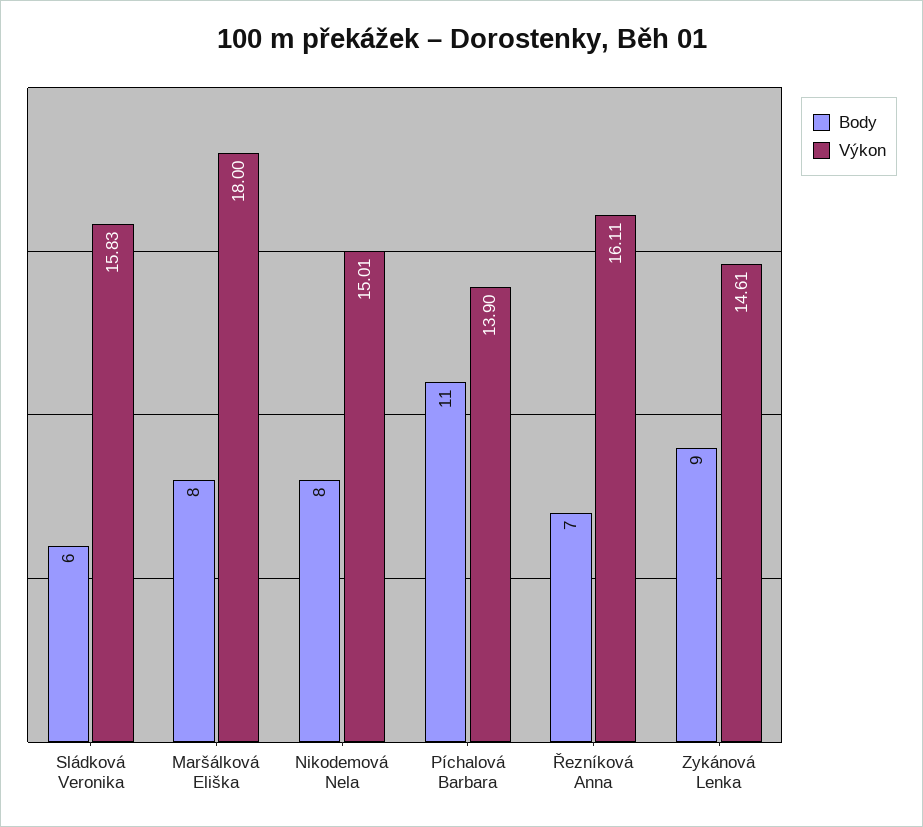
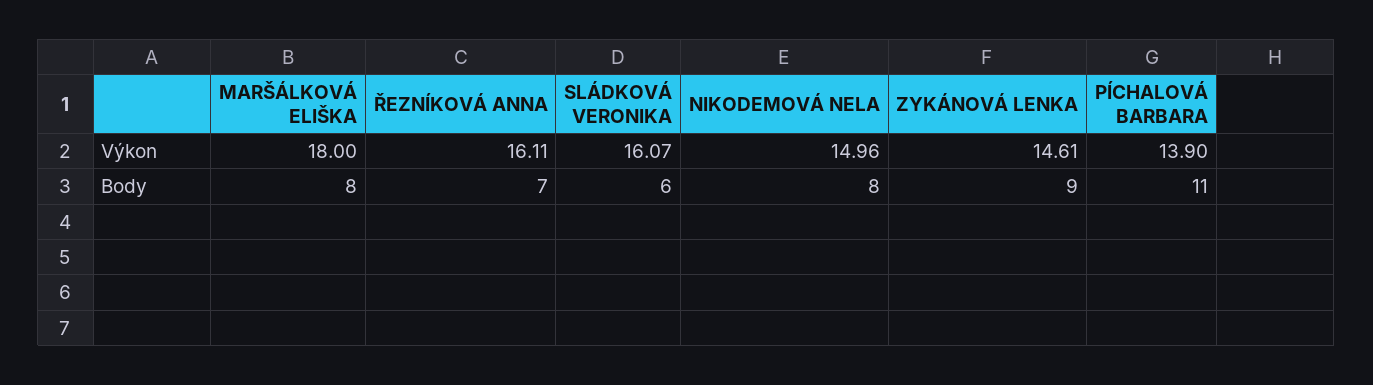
Výkon, Sládková Veronika: 15.83 -> 16.07
Výkon, Nikodemová Nela: 15.01 -> 14.96

